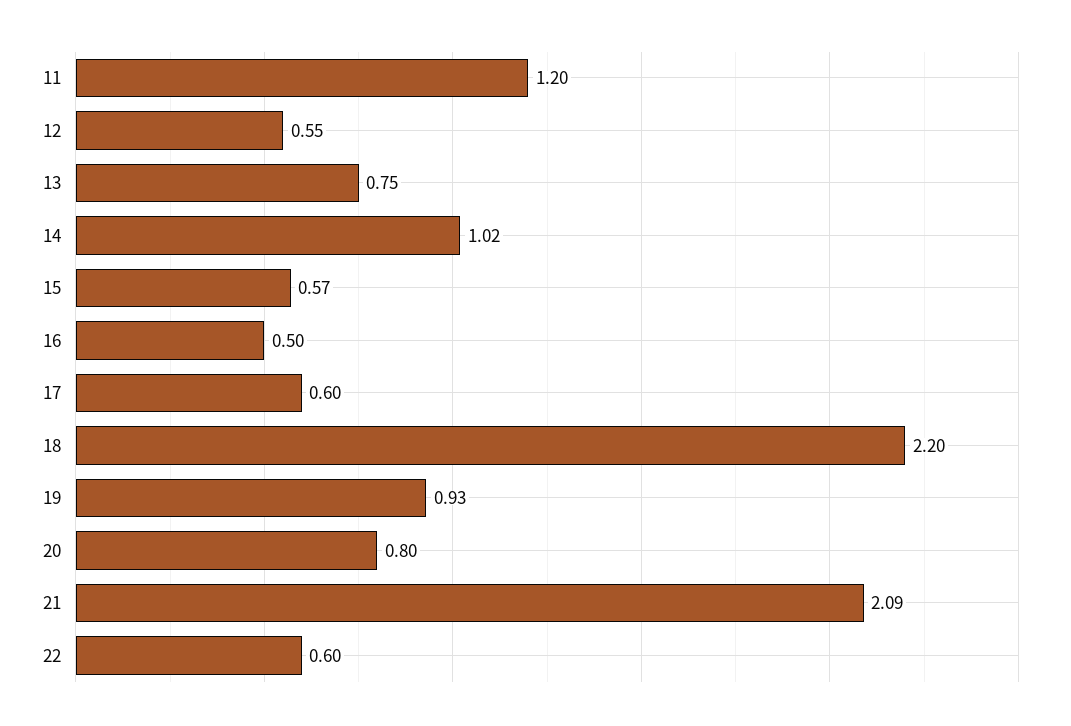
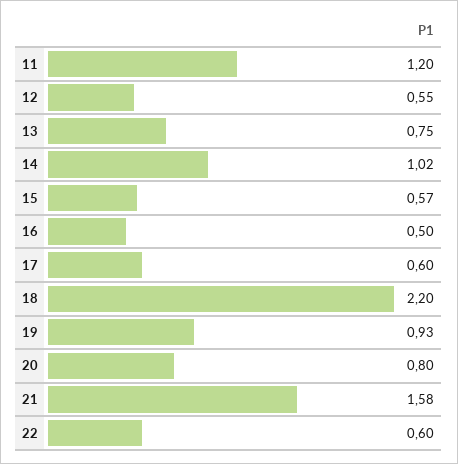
21: 2.09 -> 1.58

